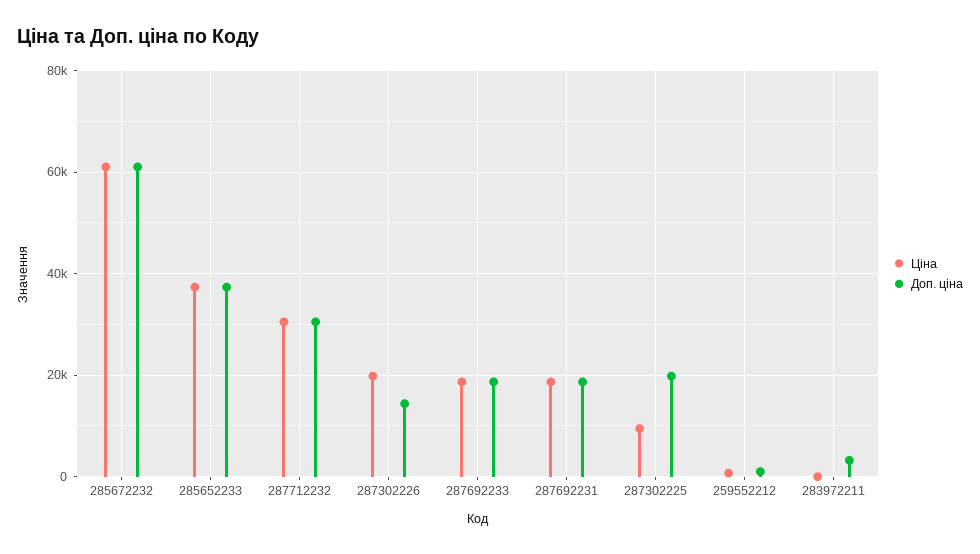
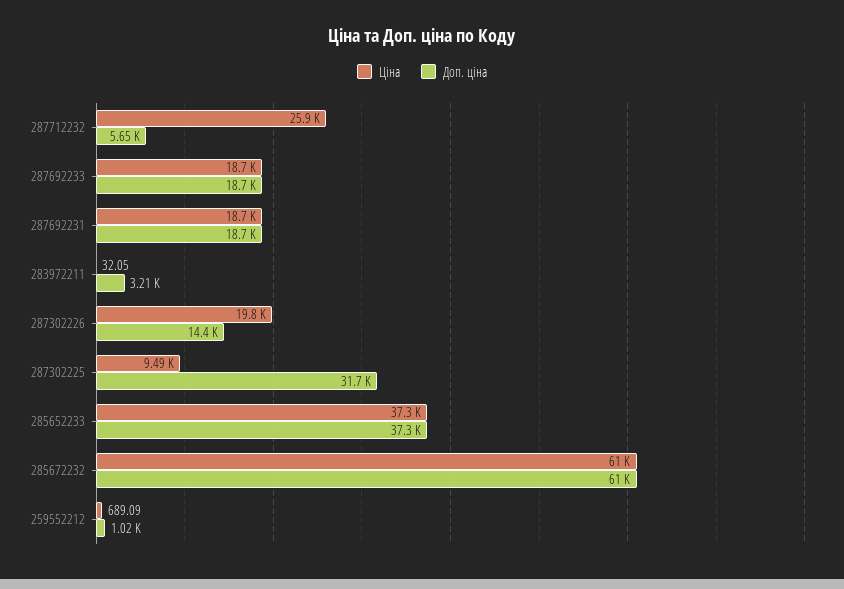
Ціна, 287712232: 30000 -> 25900
Доп. ціна, 287712232: 30000 -> 5650
Доп. ціна, 287302225: 20000 -> 31700

